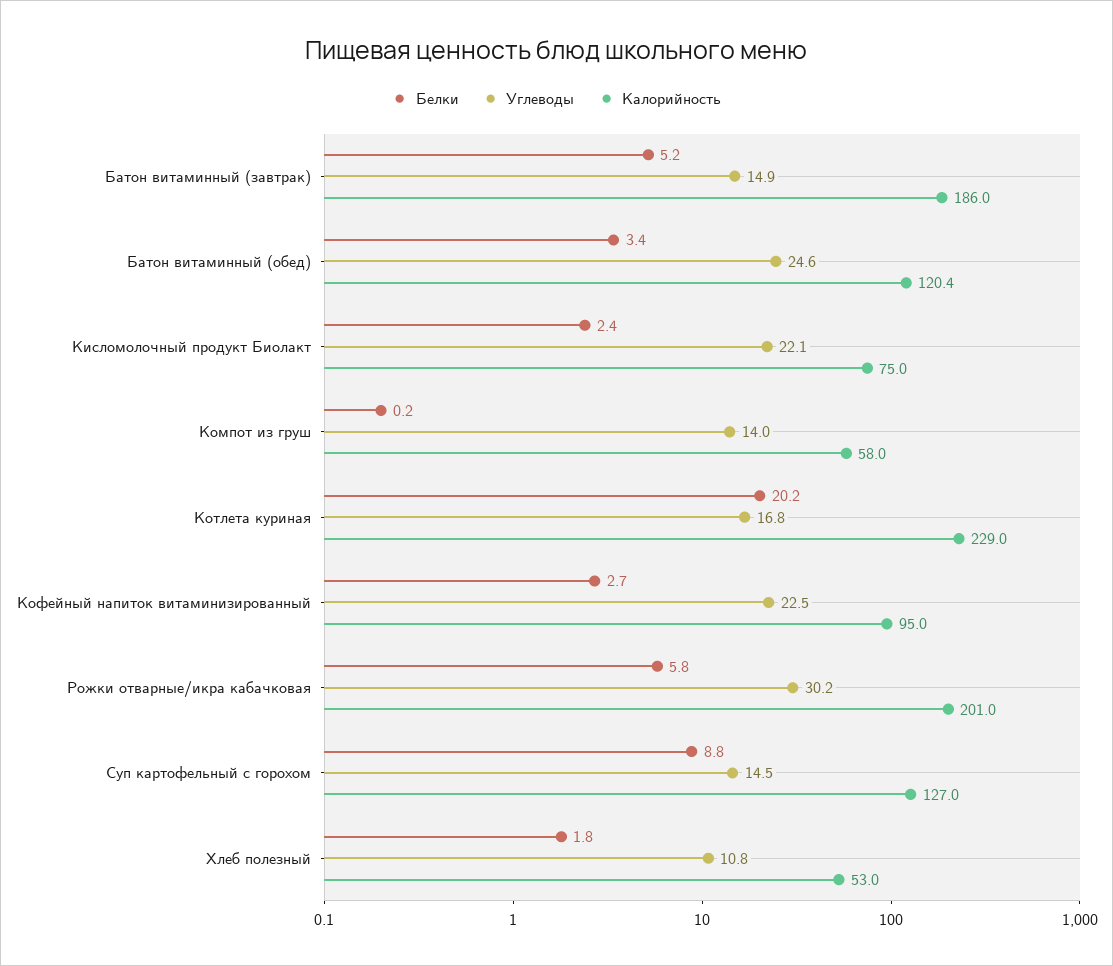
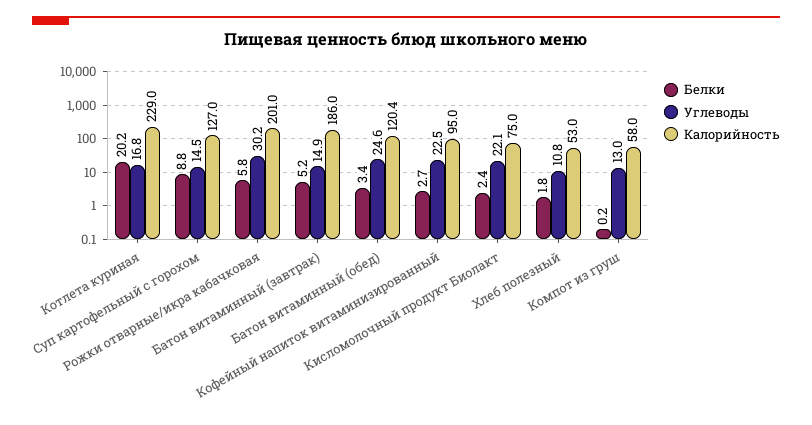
Углеводы, Компот из груш: 14 -> 13

